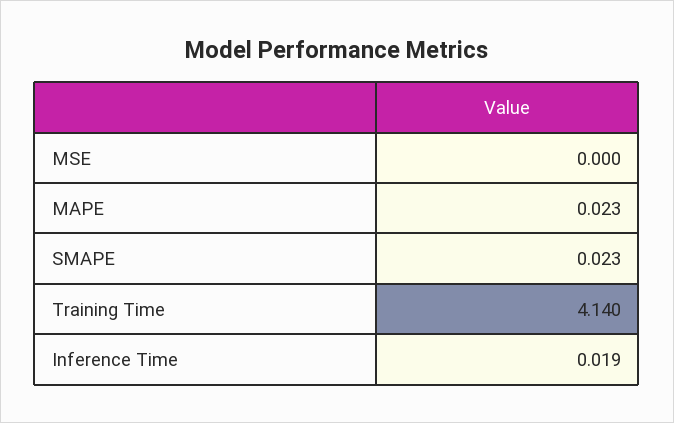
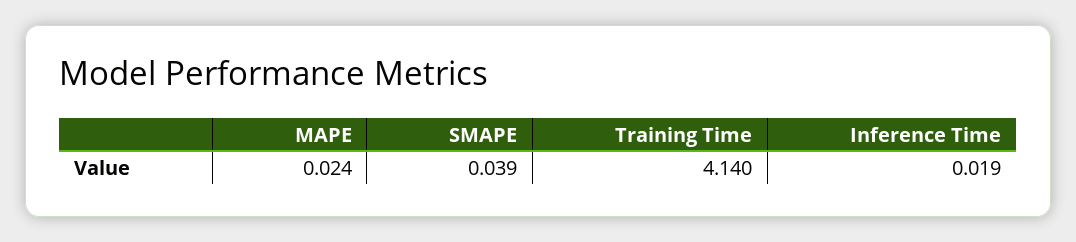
MSE: 0 -> none
MAPE: 0.023 -> 0.024
SMAPE: 0.023 -> 0.039

